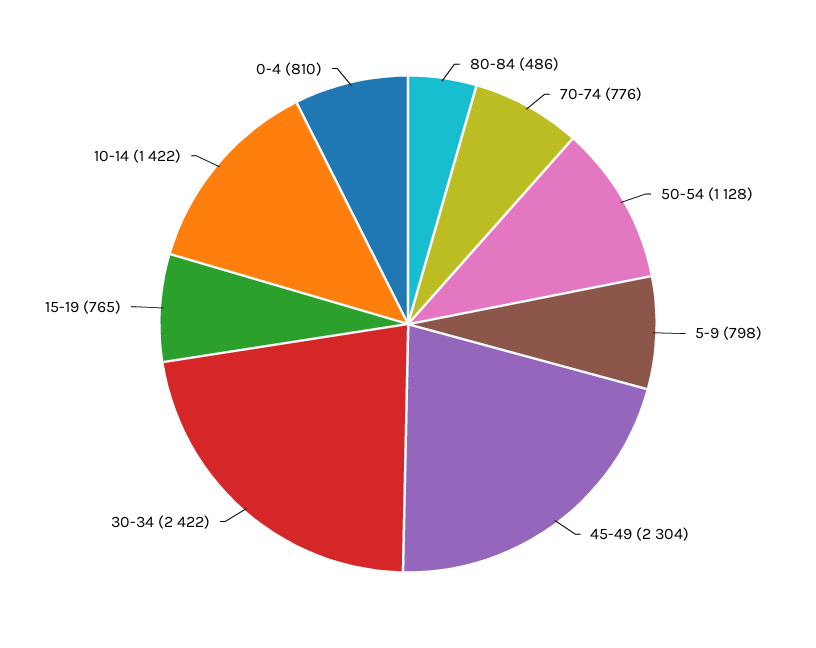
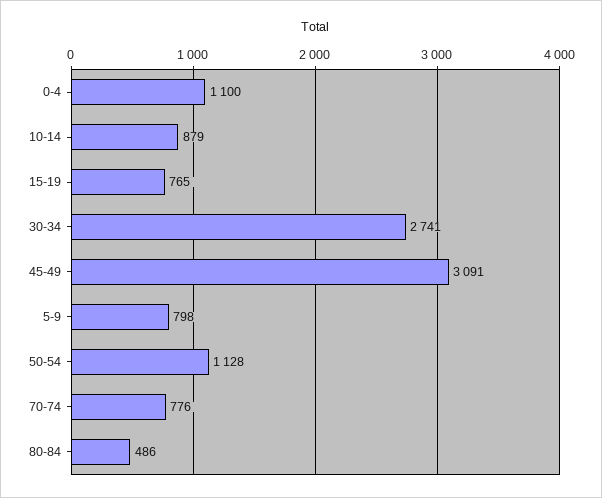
45-49: 2304 -> 3091
30-34: 2422 -> 2741
10-14: 1422 -> 879
0-4: 810 -> 1100

